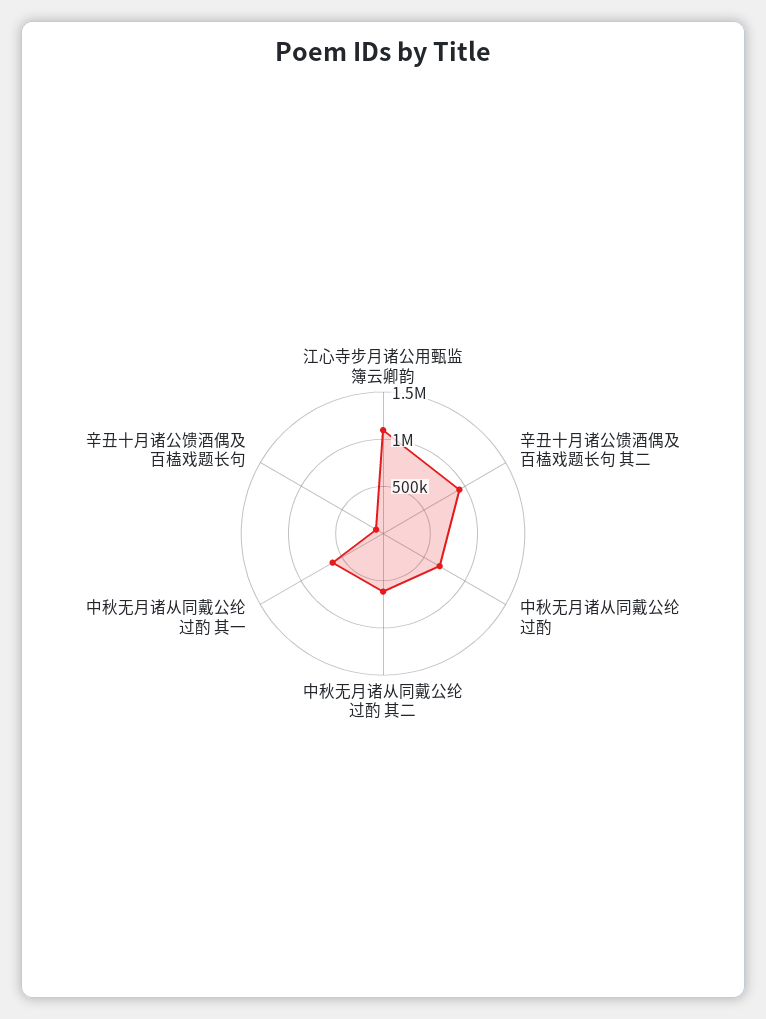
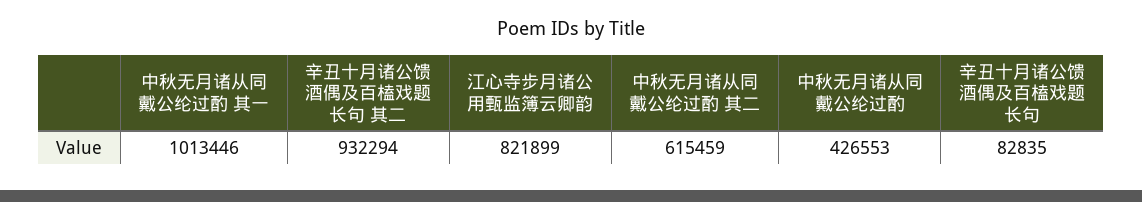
江心寺步月诸公用甄监簿云卿韵: 1100000 -> 821899
中秋无月诸从同戴公纶过酌: 700000 -> 426553
中秋无月诸从同戴公纶过酌 其一: 600000 -> 1013446

